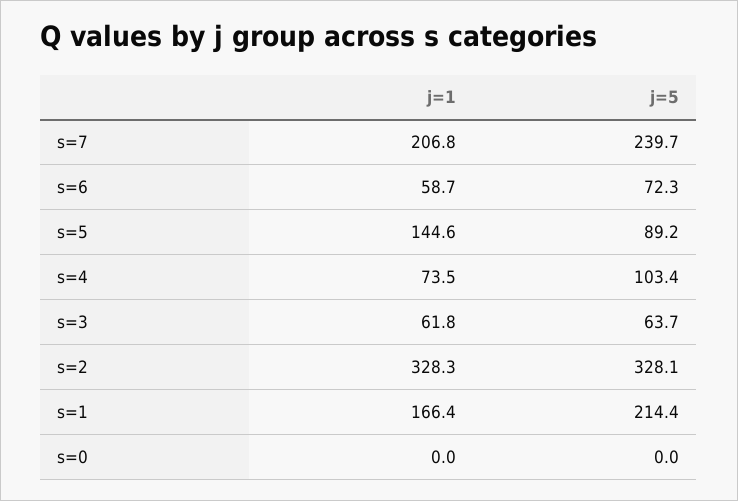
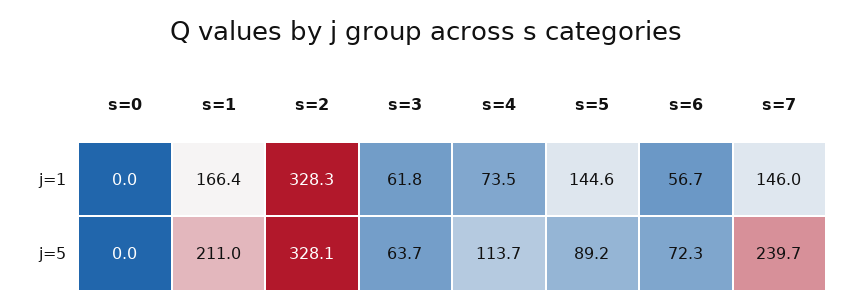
j=1, s=7: 206.8 -> 146
j=1, s=6: 58.7 -> 56.7
j=5, s=4: 103.4 -> 113.7
j=5, s=1: 214.4 -> 211

